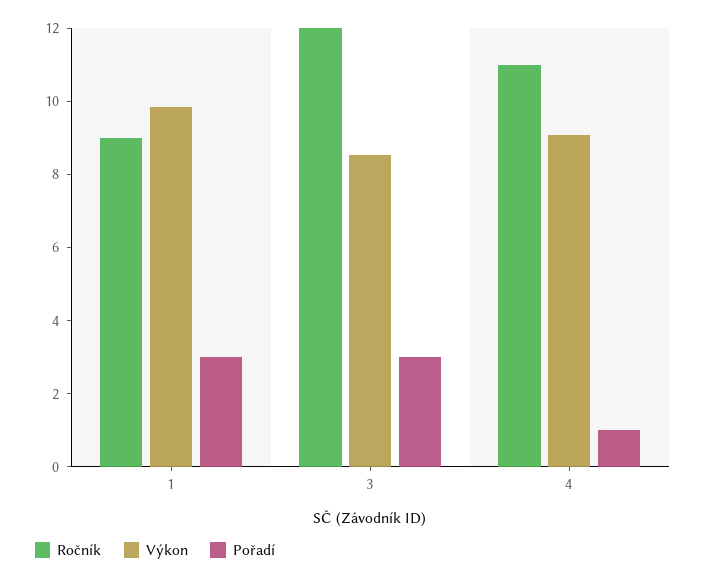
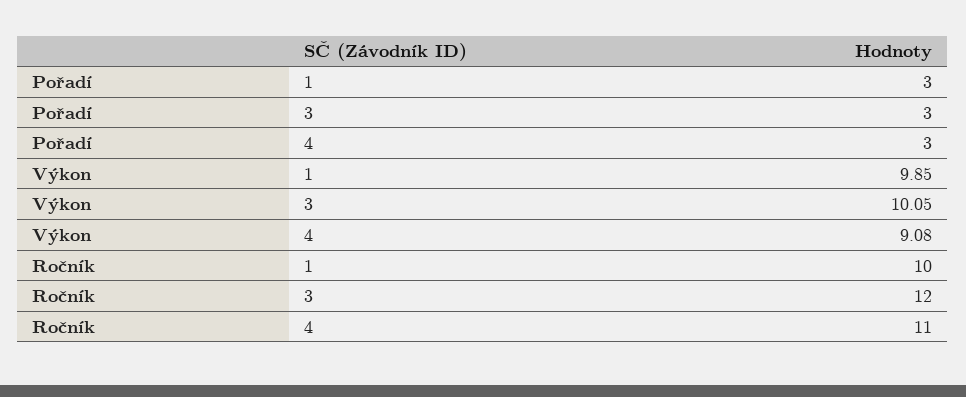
Ročník, 1: 9 -> 10
Výkon, 3: 8.5 -> 10.05
Pořadí, 4: 1 -> 3

